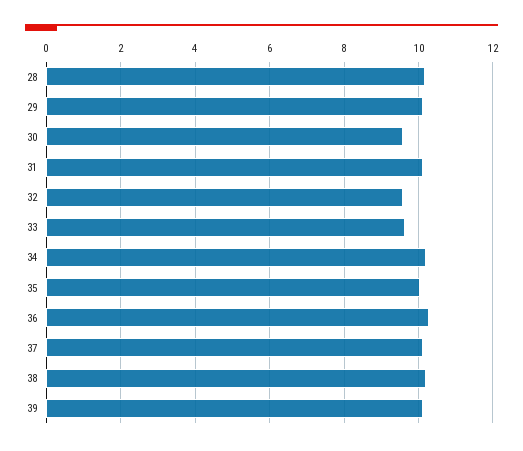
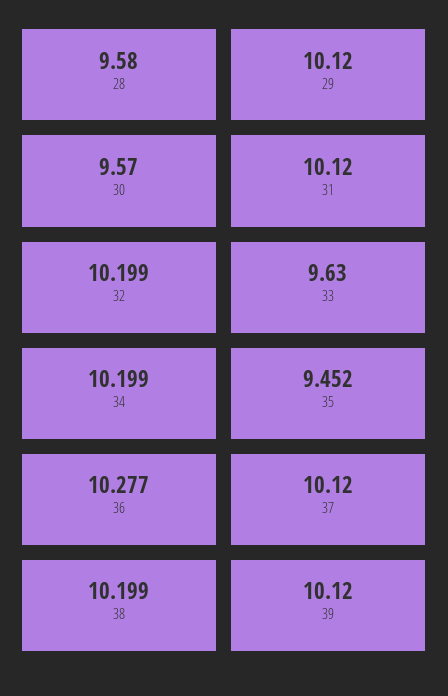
28: 10.2 -> 9.58
32: 9.6 -> 10.199
35: 10 -> 9.452

